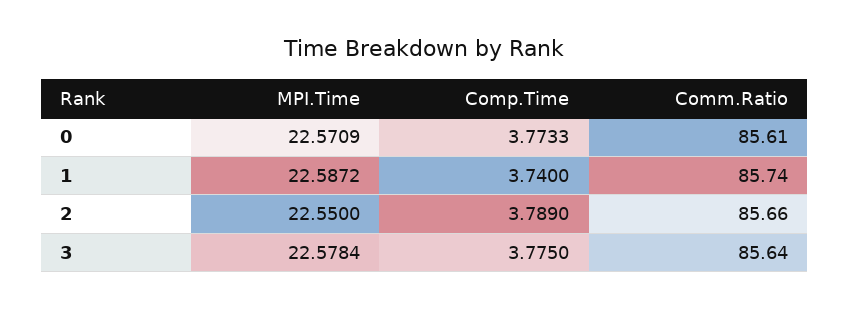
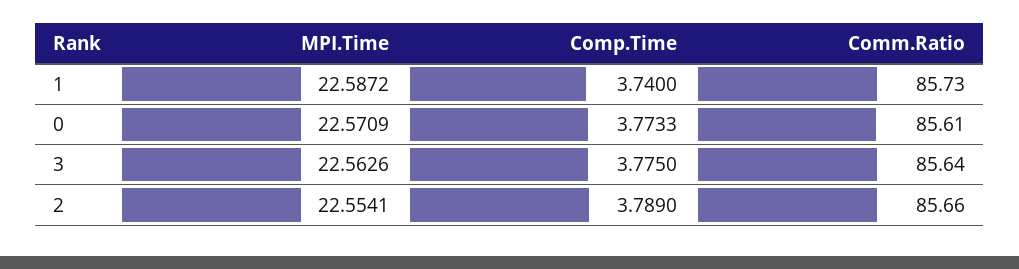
Comm.Ratio, 1: 85.74 -> 85.73
MPI.Time, 2: 22.55 -> 22.5541
MPI.Time, 3: 22.5784 -> 22.5626

